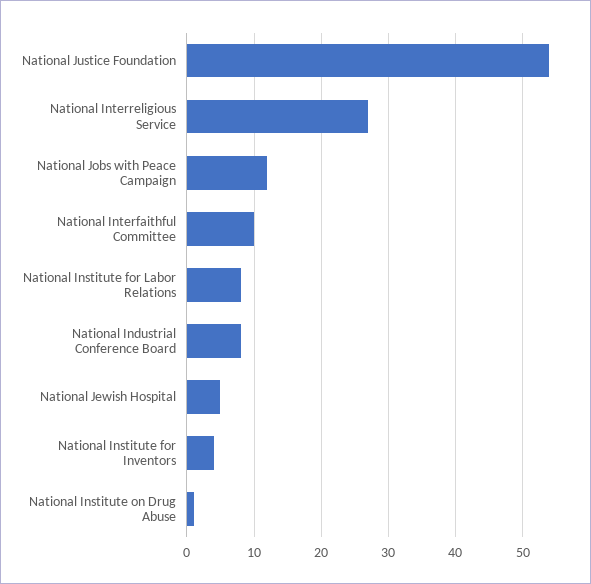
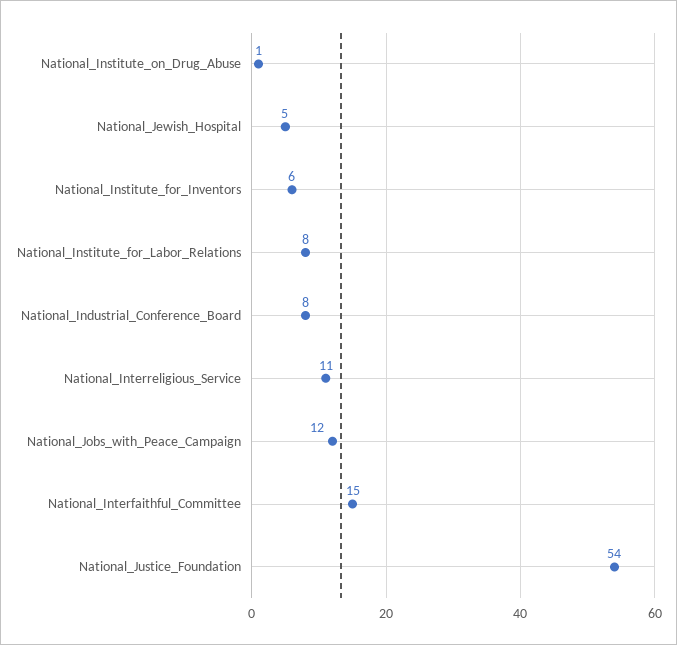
National Interreligious Service: 27 -> 11
National Interfaithful Committee: 10 -> 15
National Institute for Inventors: 4 -> 6

